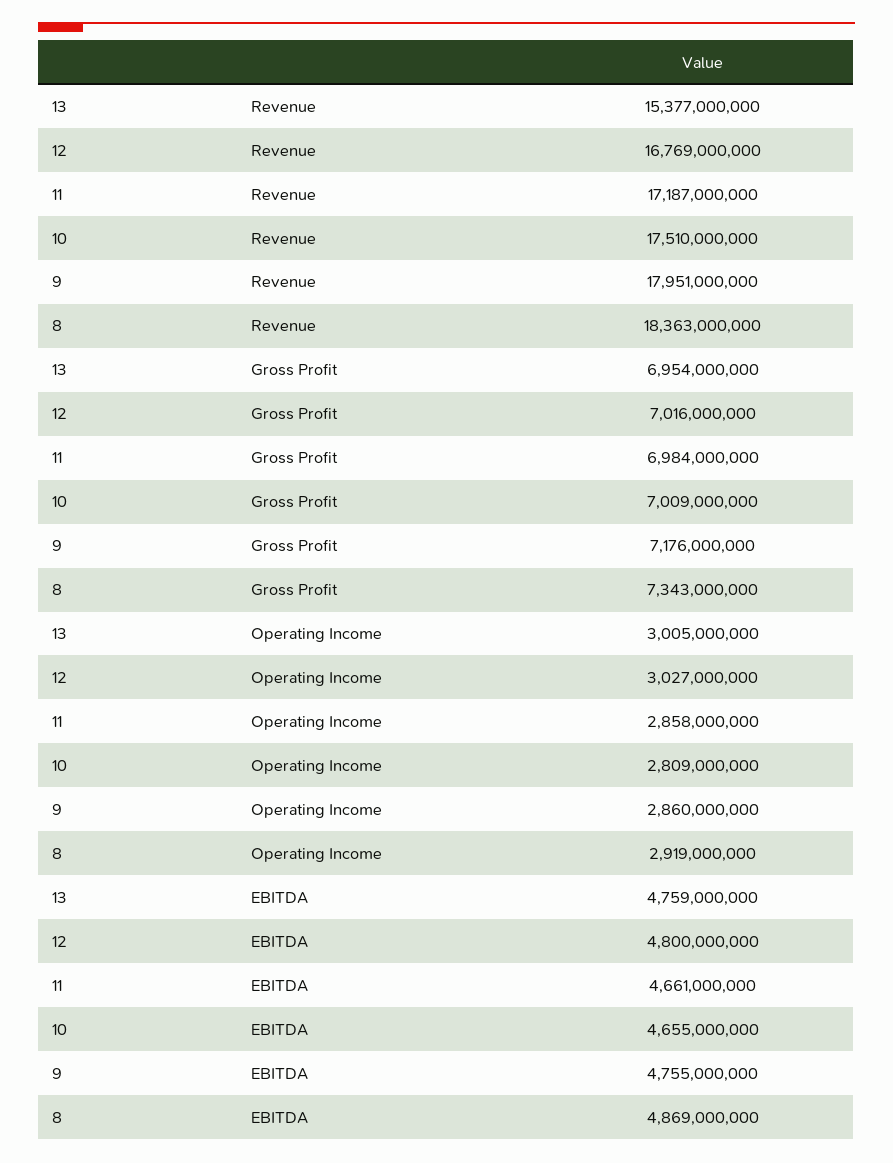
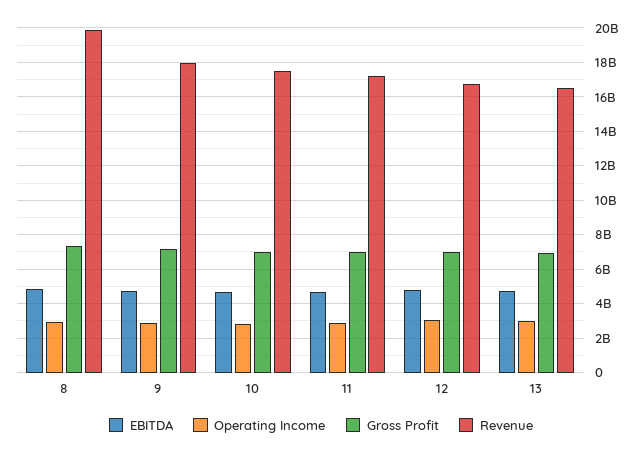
Revenue, 13: 15377000000 -> 16500000000
Revenue, 8: 18363000000 -> 20000000000

